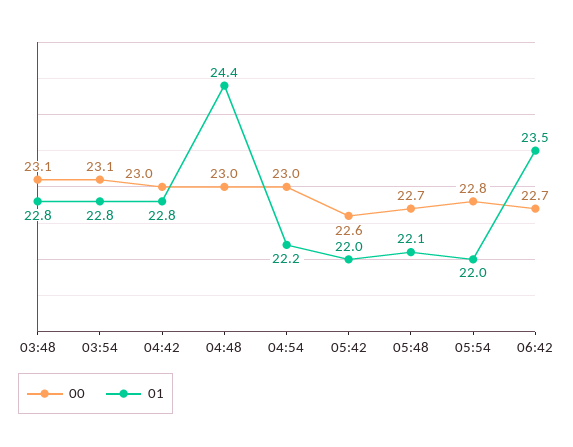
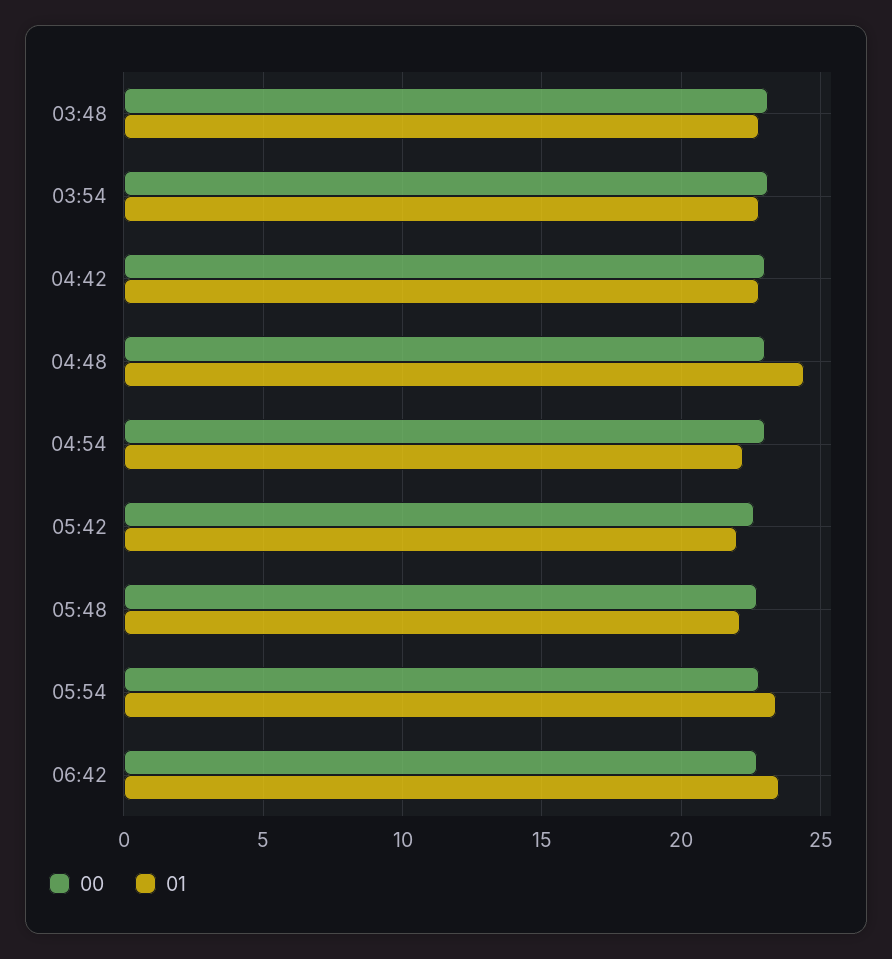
01, 05:54: 22 -> 23.5

